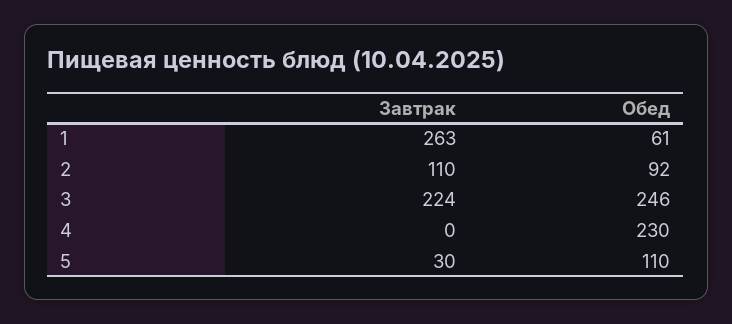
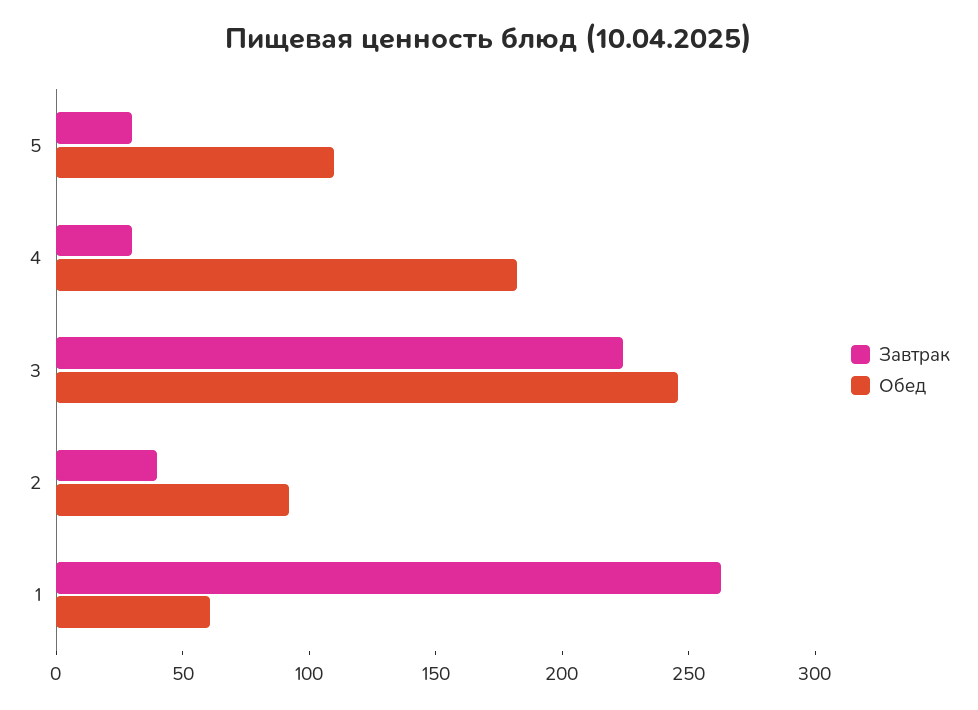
Завтрак, 2: 110 -> 40
Завтрак, 4: 0 -> 30
Обед, 4: 230 -> 180

